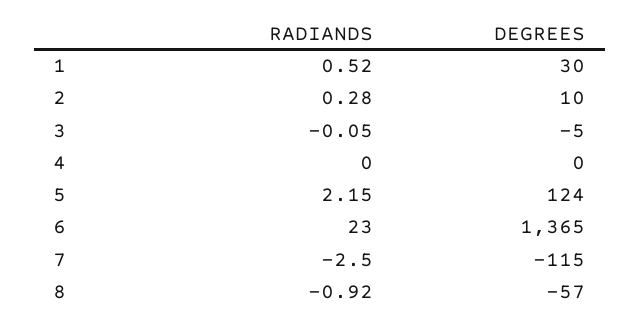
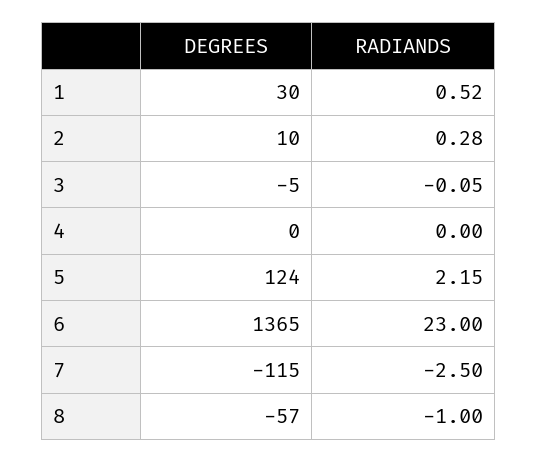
RADIANDS, 8: -0.92 -> -1

